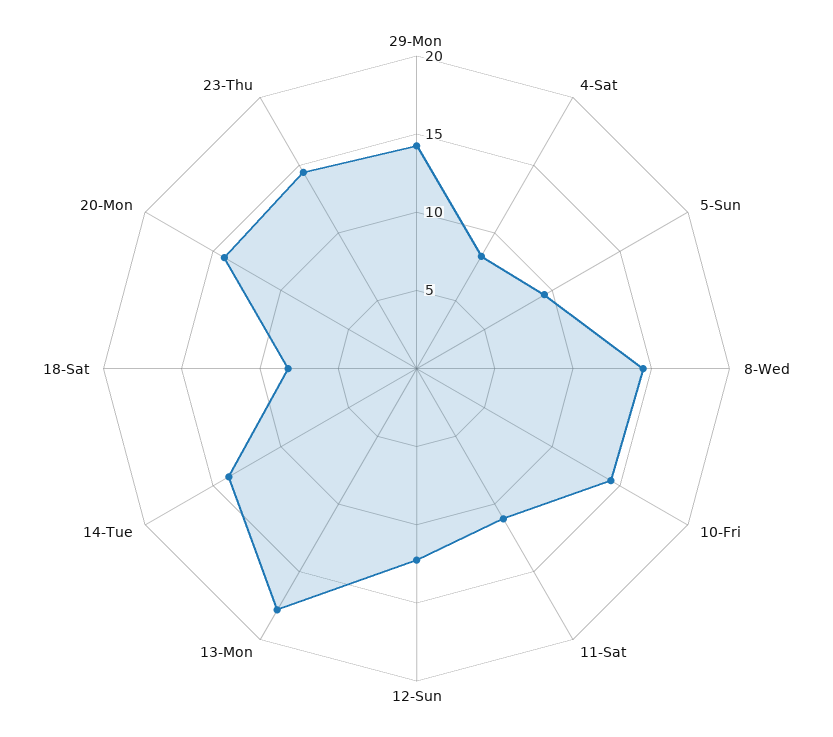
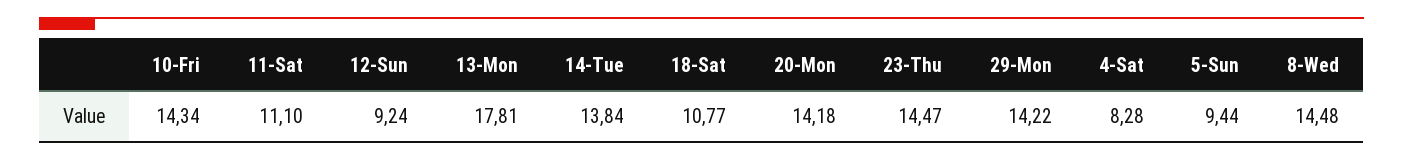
12-Sun: 12 -> 9.24
18-Sat: 8 -> 10.77

